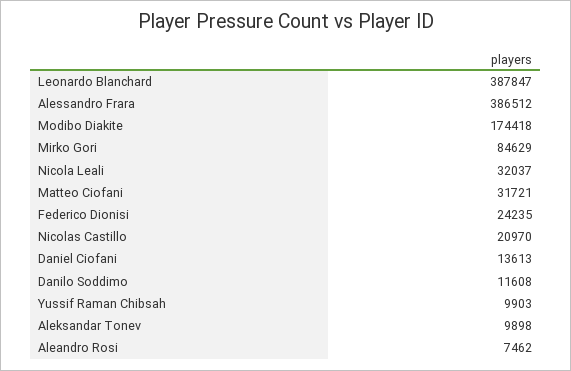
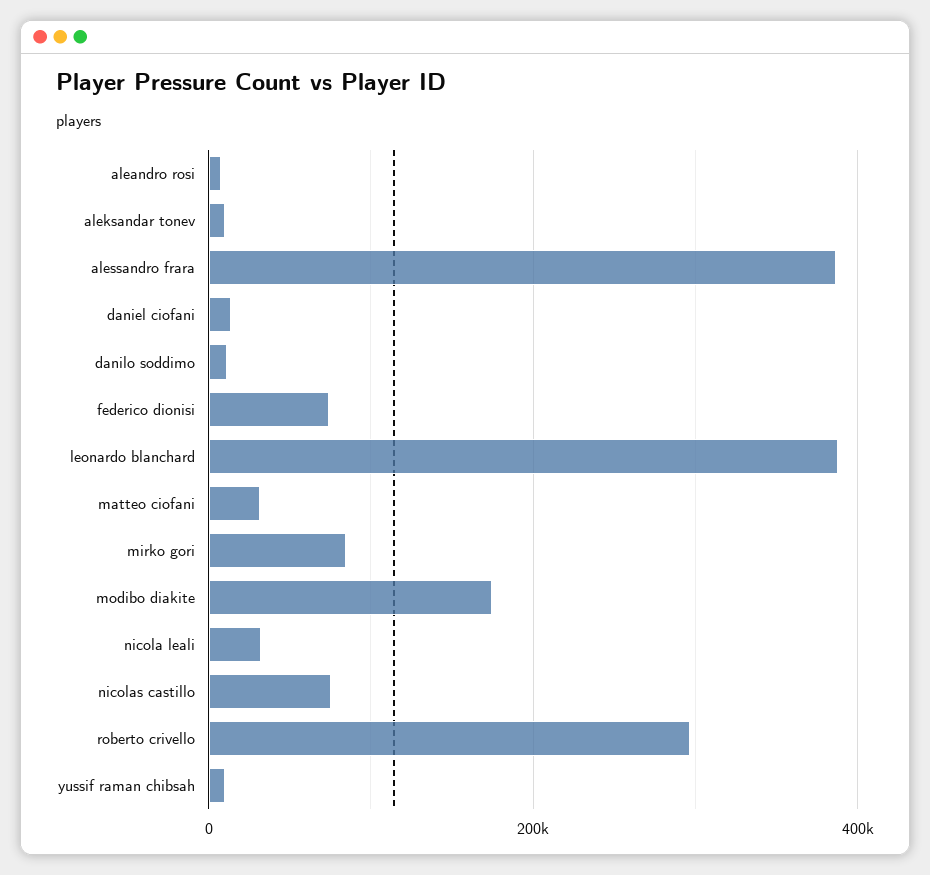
Federico Dionisi: 24235 -> 80000
Nicolas Castillo: 20970 -> 80000
roberto crivello: none -> 300000

